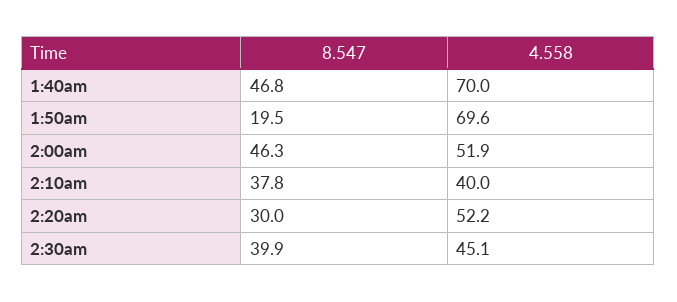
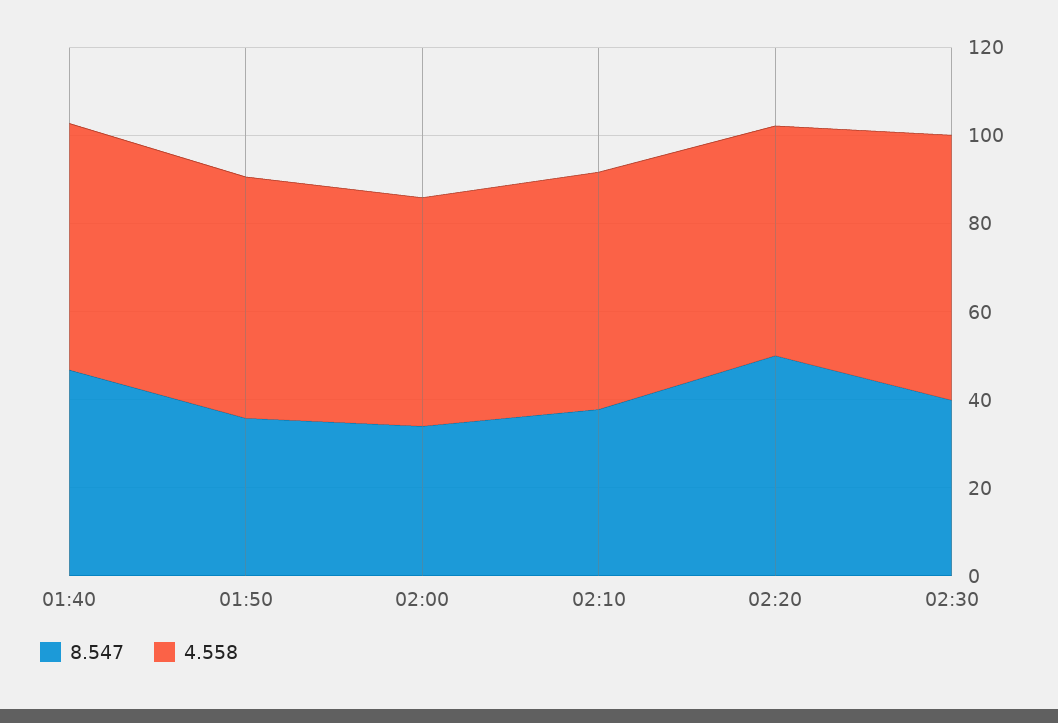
4.558, 1:40am: 70 -> 55
8.547, 1:50am: 19.5 -> 35
4.558, 1:50am: 69.6 -> 55
8.547, 2:00am: 46.3 -> 35
4.558, 2:10am: 40 -> 55
8.547, 2:20am: 30 -> 50
4.558, 2:30am: 45.1 -> 60

